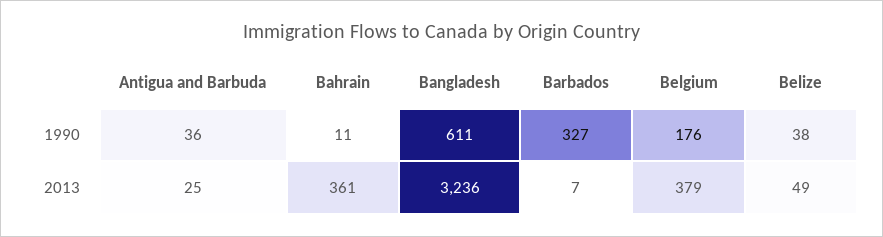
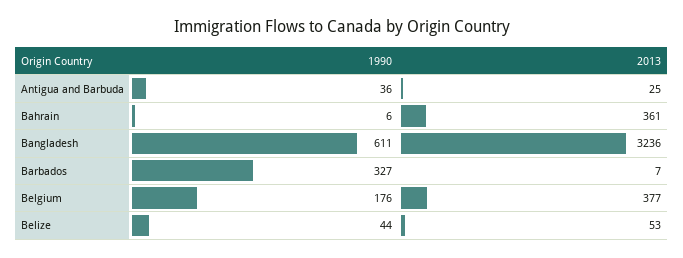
Bahrain, 1990: 11 -> 6
Belize, 1990: 38 -> 44
Belgium, 2013: 379 -> 377
Belize, 2013: 49 -> 53

